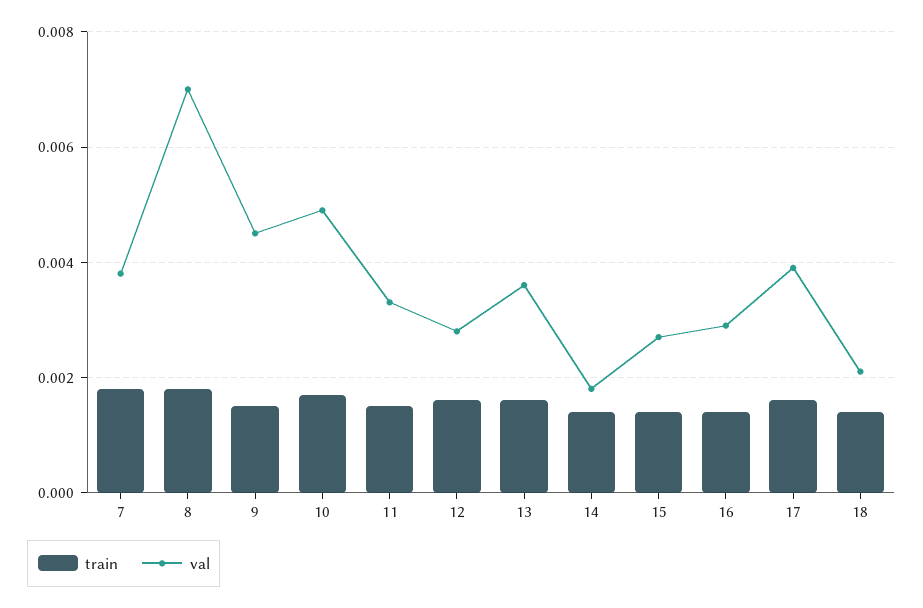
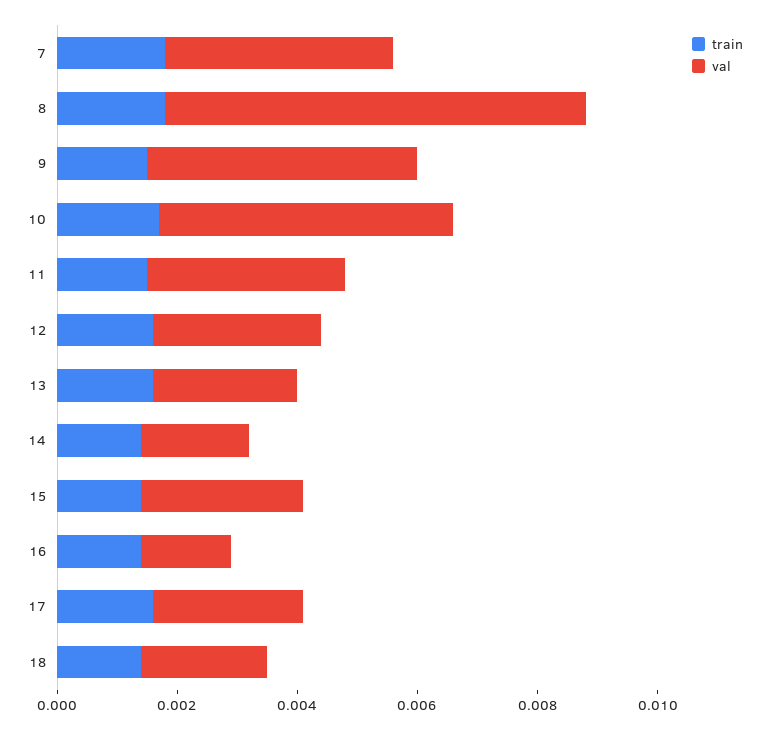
val, 13: 0.0035 -> 0.0025
val, 16: 0.003 -> 0.0015
val, 17: 0.004 -> 0.0025

